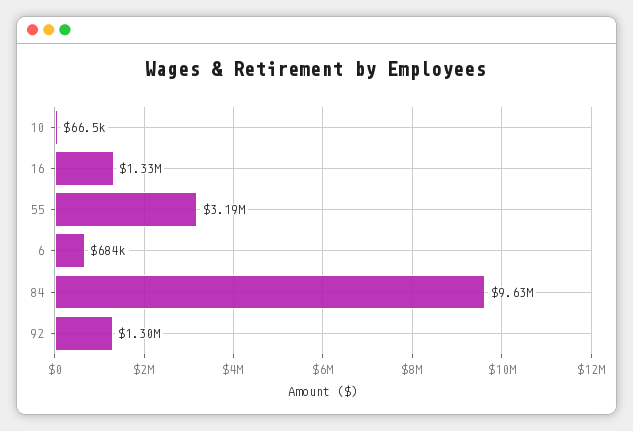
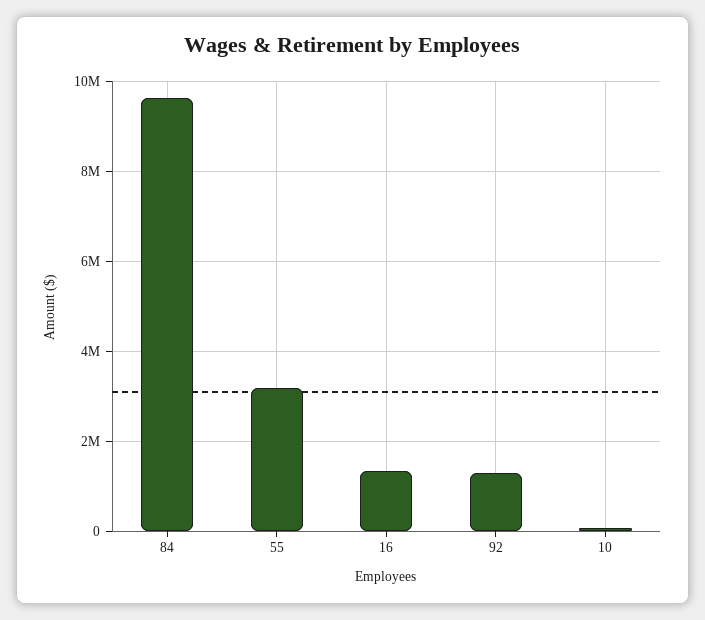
6: 684000 -> none

